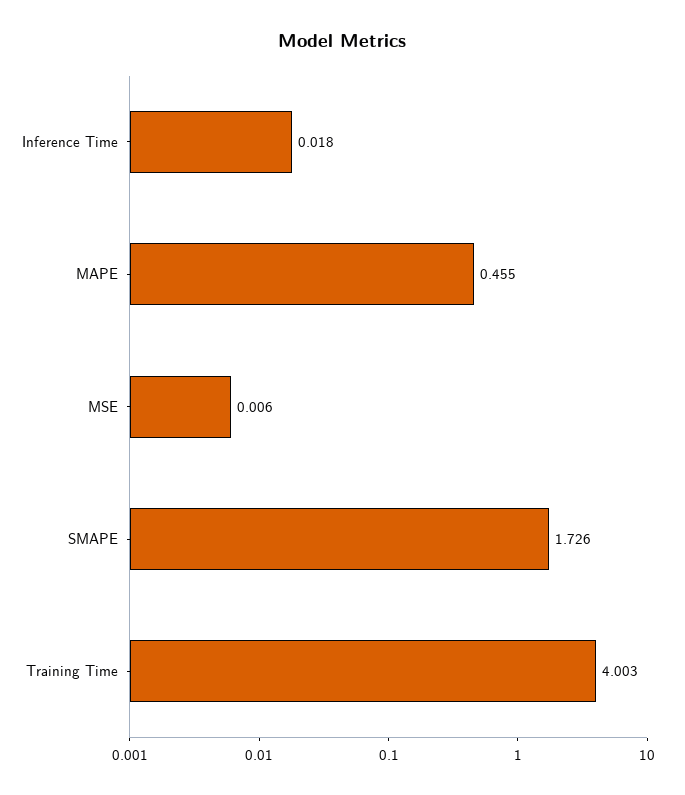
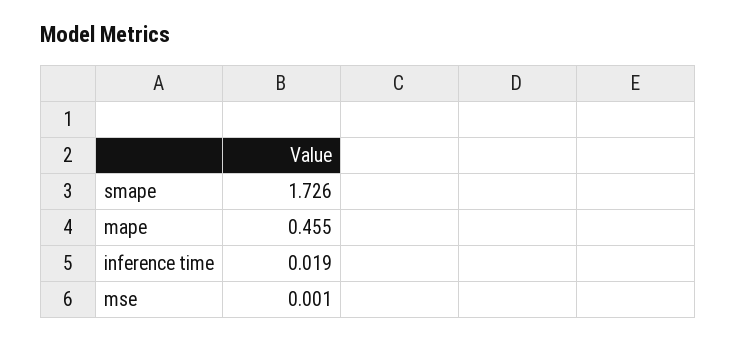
Inference Time: 0.018 -> 0.019
MSE: 0.006 -> 0.001
Training Time: 4.003 -> none

